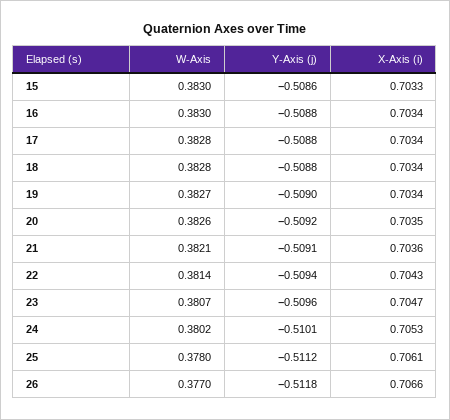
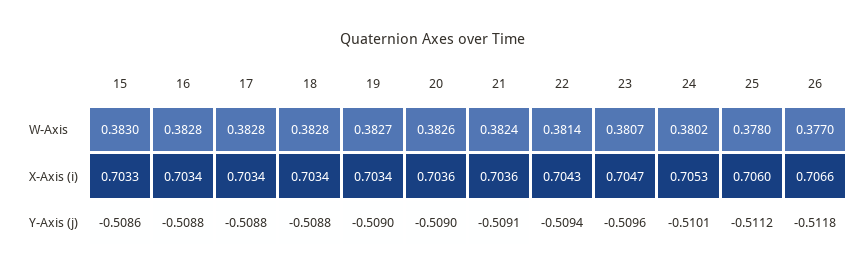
W-Axis, 16: 0.383 -> 0.3828
Y-Axis (j), 20: -0.5092 -> -0.509
X-Axis (i), 20: 0.7035 -> 0.7036
W-Axis, 21: 0.3821 -> 0.3824
X-Axis (i), 25: 0.7061 -> 0.706

